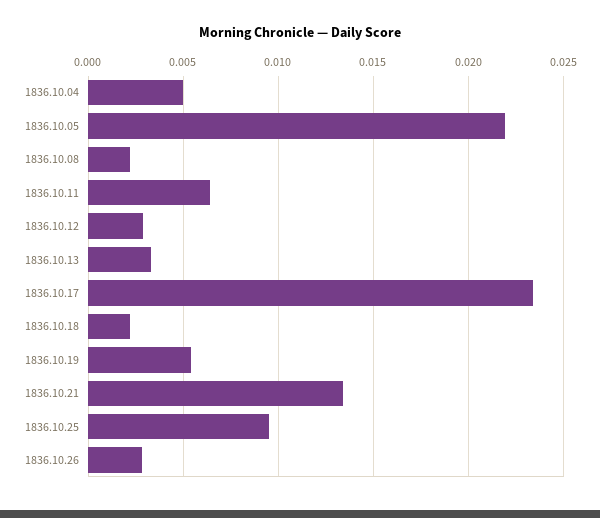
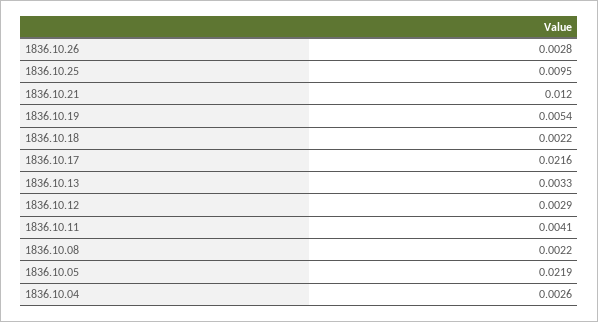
1836.10.04: 0.005 -> 0.0026
1836.10.11: 0.0065 -> 0.0041
1836.10.17: 0.0235 -> 0.0216
1836.10.21: 0.0135 -> 0.012

